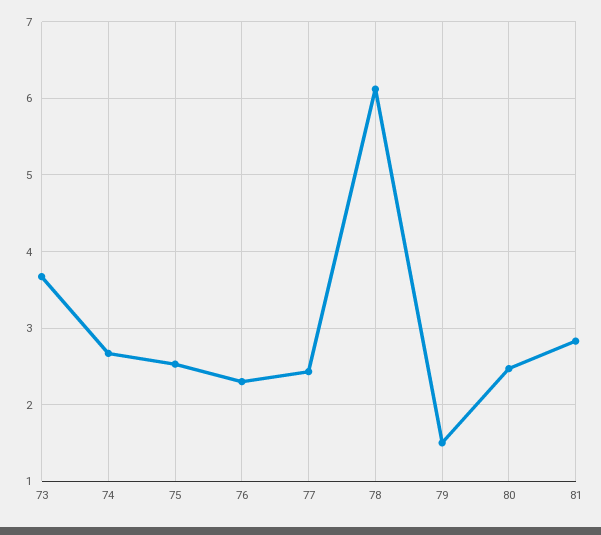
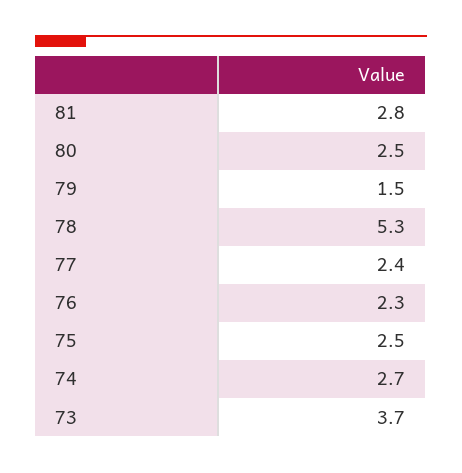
78: 6.1 -> 5.3

